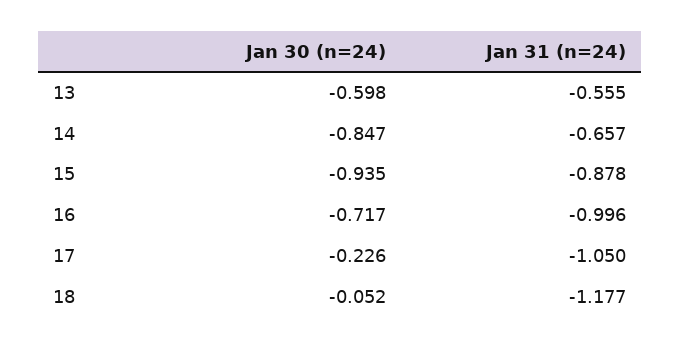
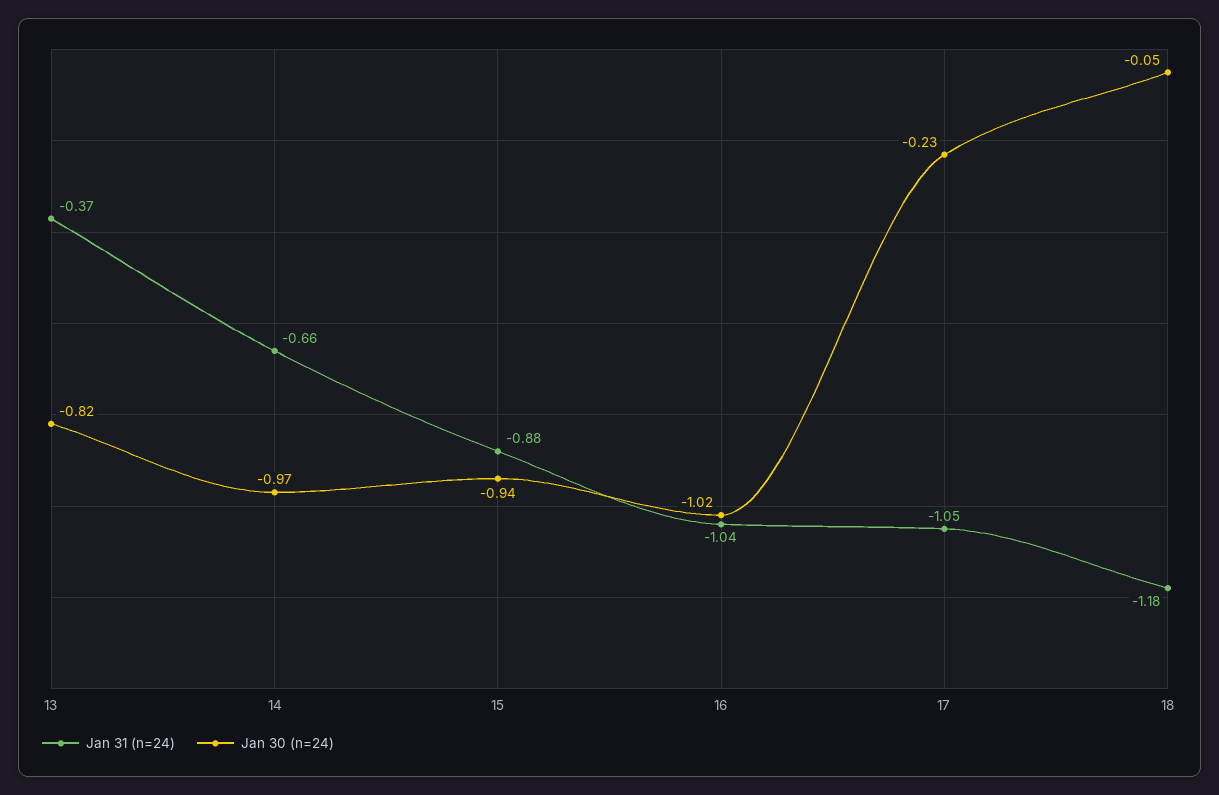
Jan 30 (n=24), 13: -0.598 -> -0.82
Jan 31 (n=24), 13: -0.555 -> -0.37
Jan 30 (n=24), 14: -0.847 -> -0.97
Jan 30 (n=24), 16: -0.717 -> -1.02
Jan 31 (n=24), 16: -0.996 -> -1.04

